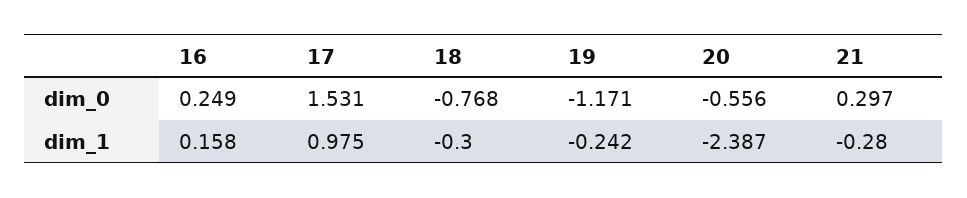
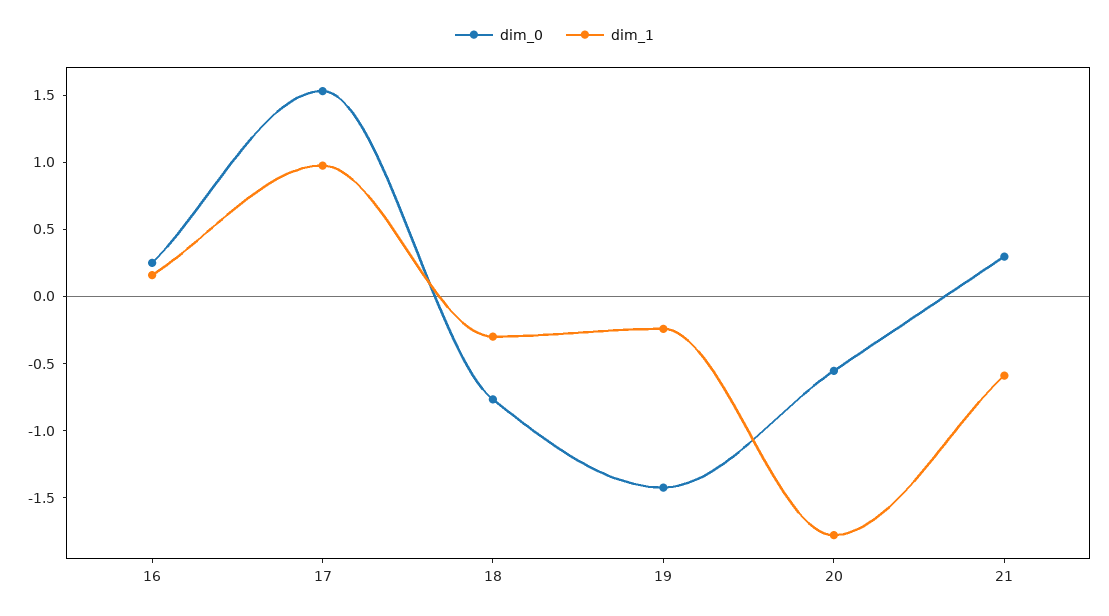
dim_0, 19: -1.171 -> -1.4
dim_1, 20: -2.387 -> -1.8
dim_1, 21: -0.28 -> -0.6

